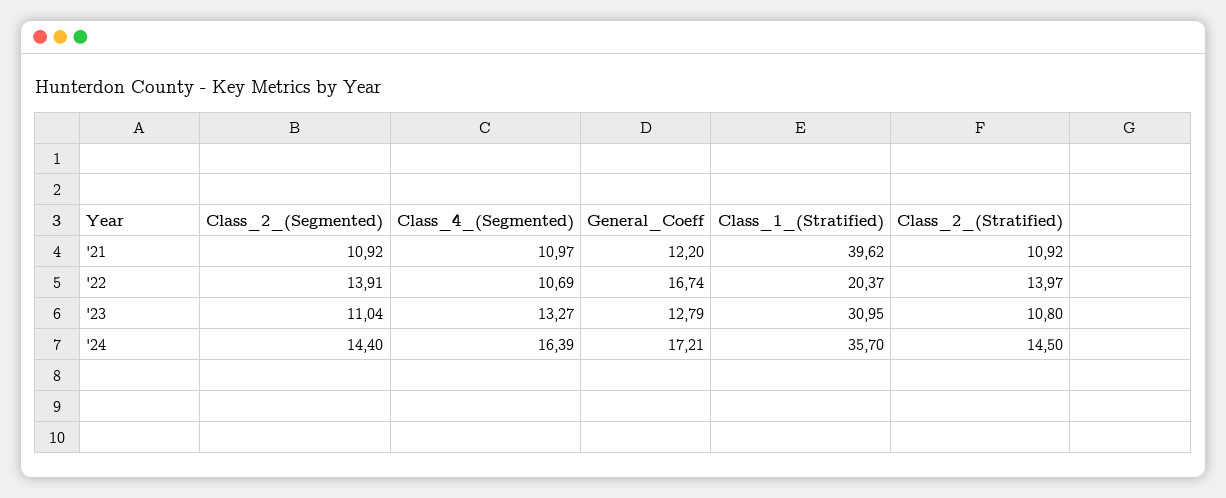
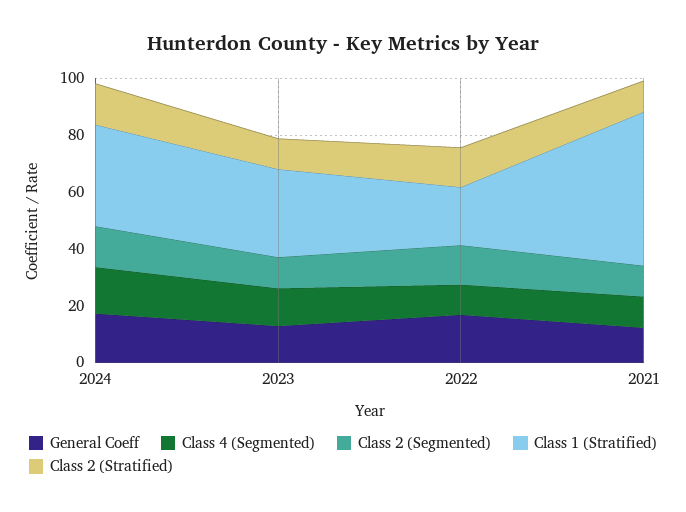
Class_1_(Stratified), '21: 39.62 -> 55

